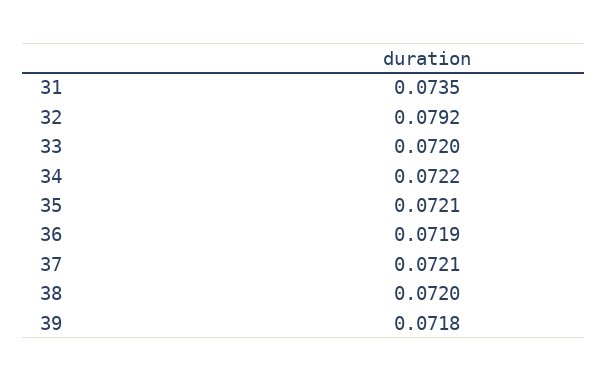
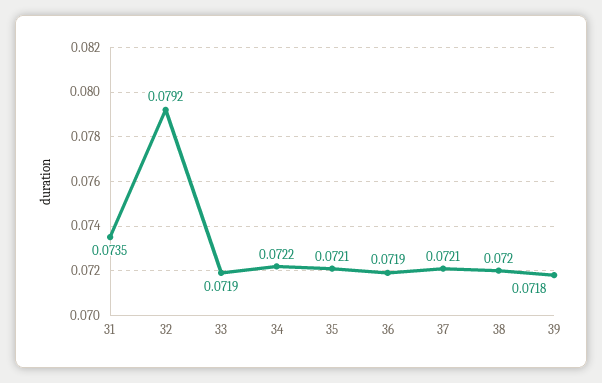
33: 0.072 -> 0.0719

